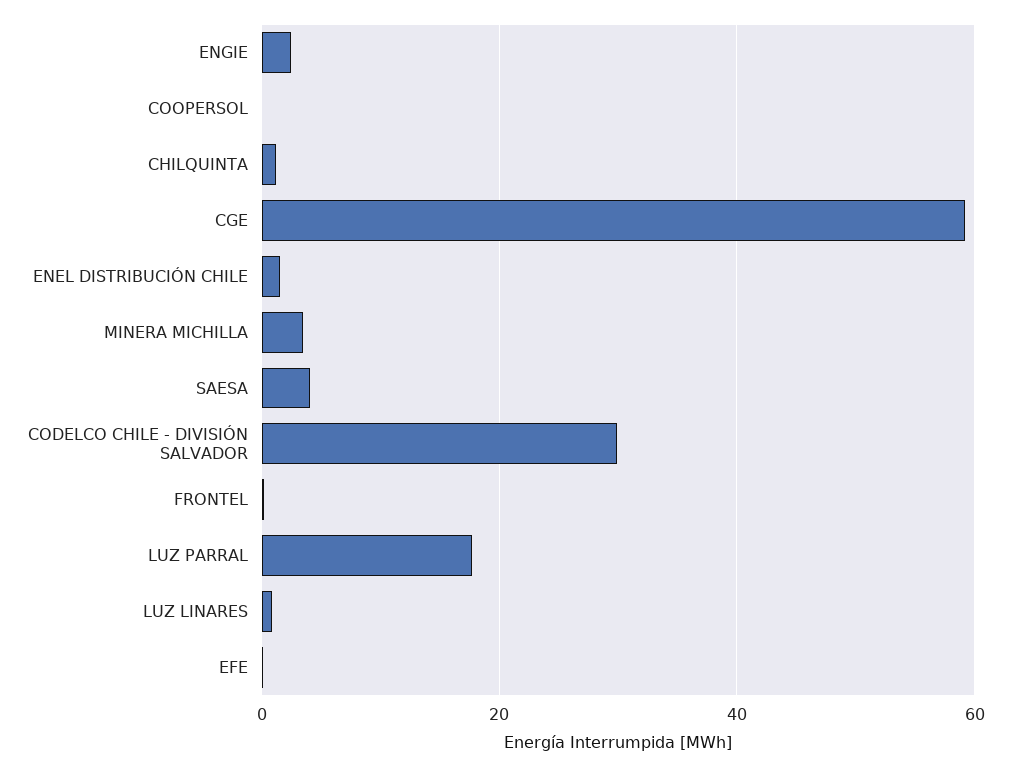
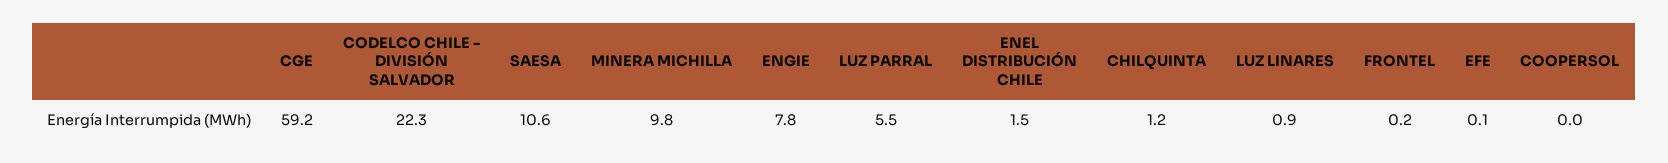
ENGIE: 2 -> 7.8
MINERA MICHILLA: 4 -> 9.8
SAESA: 4 -> 10.6
CODELCO CHILE - DIVISIÓN SALVADOR: 30 -> 22.3
LUZ PARRAL: 18 -> 5.5

